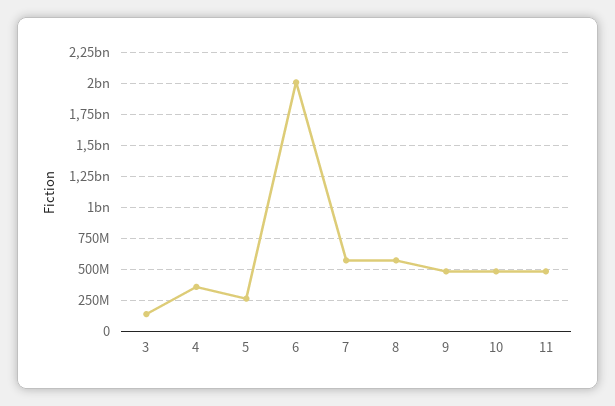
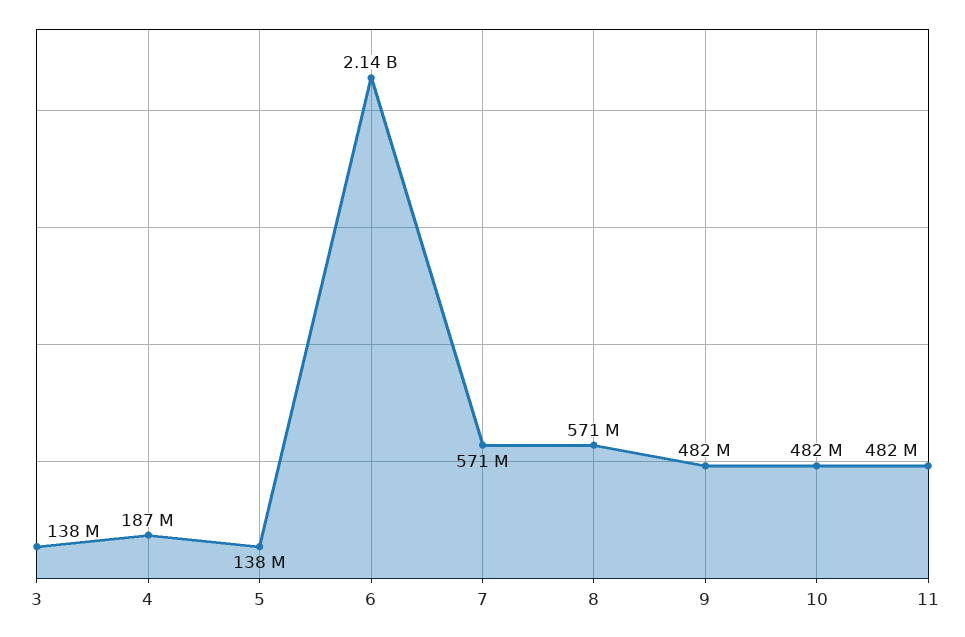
4: 350000000 -> 187000000
5: 250000000 -> 138000000
6: 2000000000 -> 2140000000

